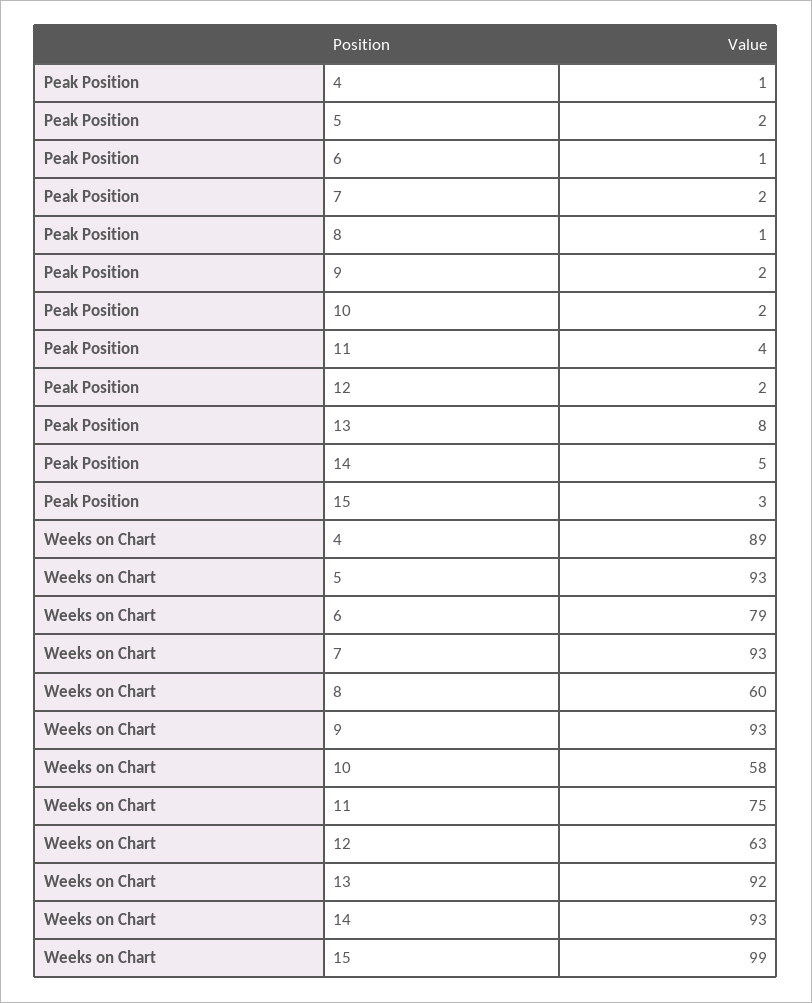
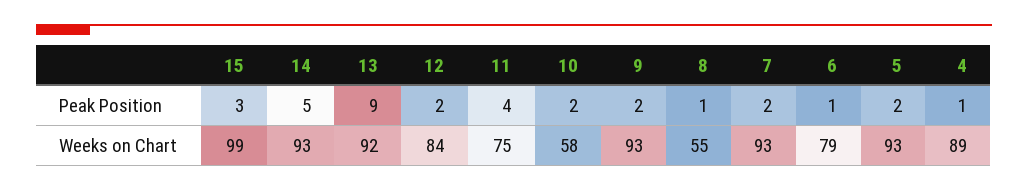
Peak Position, 13: 8 -> 9
Weeks on Chart, 8: 60 -> 55
Weeks on Chart, 12: 63 -> 84

